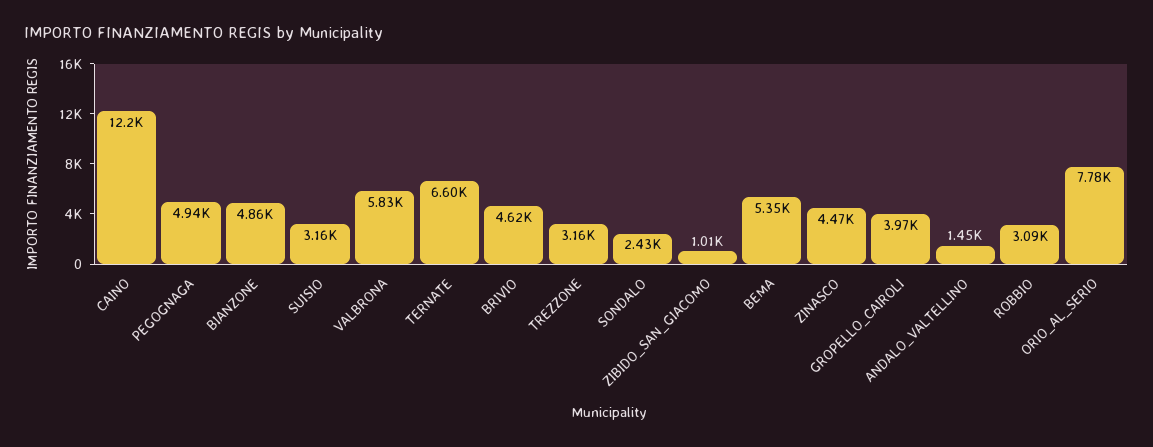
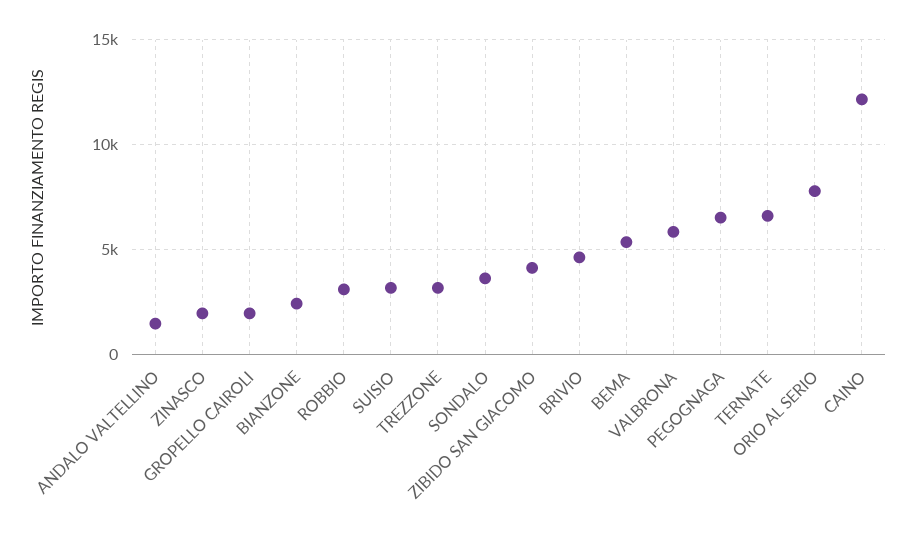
PEGOGNAGA: 4940 -> 6500
BIANZONE: 4860 -> 2500
SONDALO: 2430 -> 3500
ZIBIDO_SAN_GIACOMO: 1010 -> 4000
ZINASCO: 4470 -> 2000
GROPELLO_CAIROLI: 3970 -> 2000

